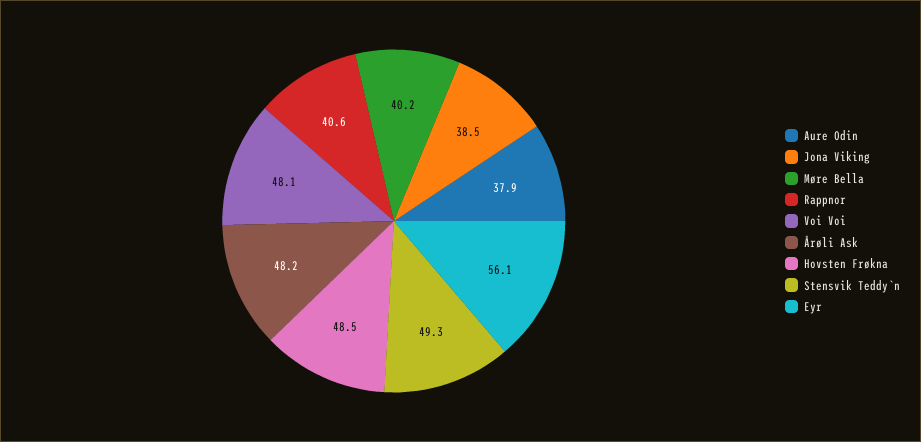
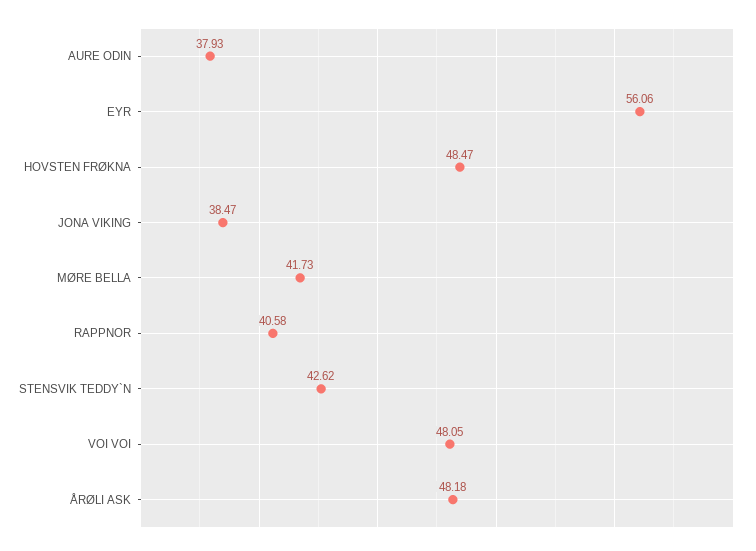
Møre Bella: 40.2 -> 41.73
Stensvik Teddy`n: 49.3 -> 42.62

